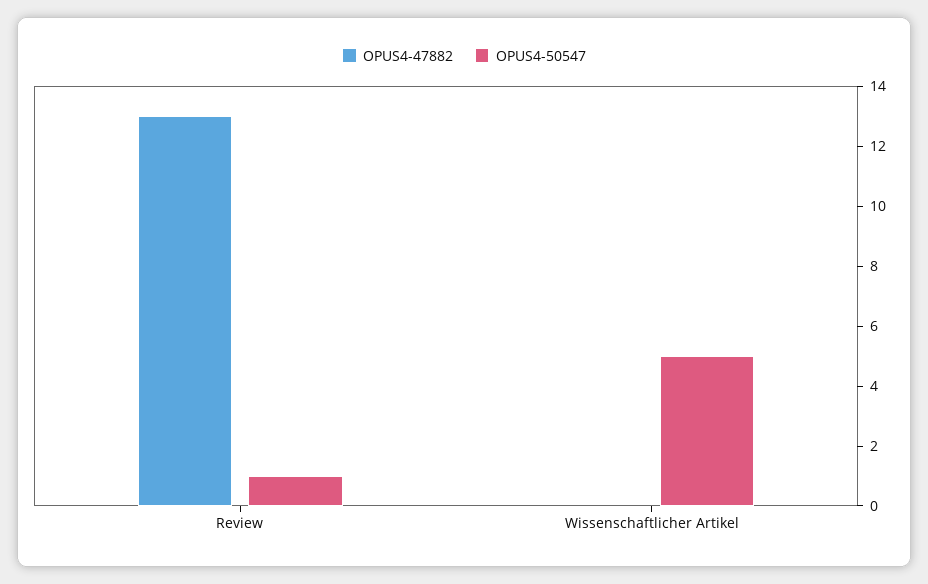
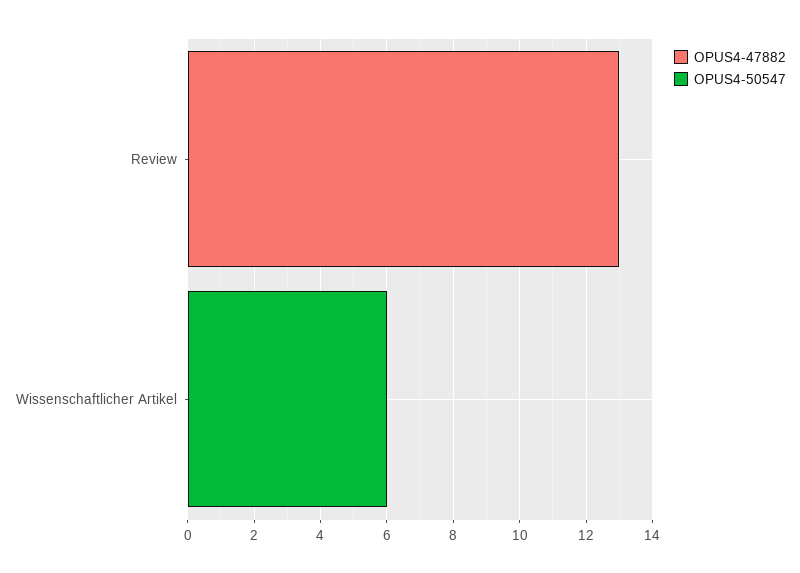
OPUS4-50547, Review: 1 -> 0
OPUS4-50547, Wissenschaftlicher Artikel: 5 -> 6

